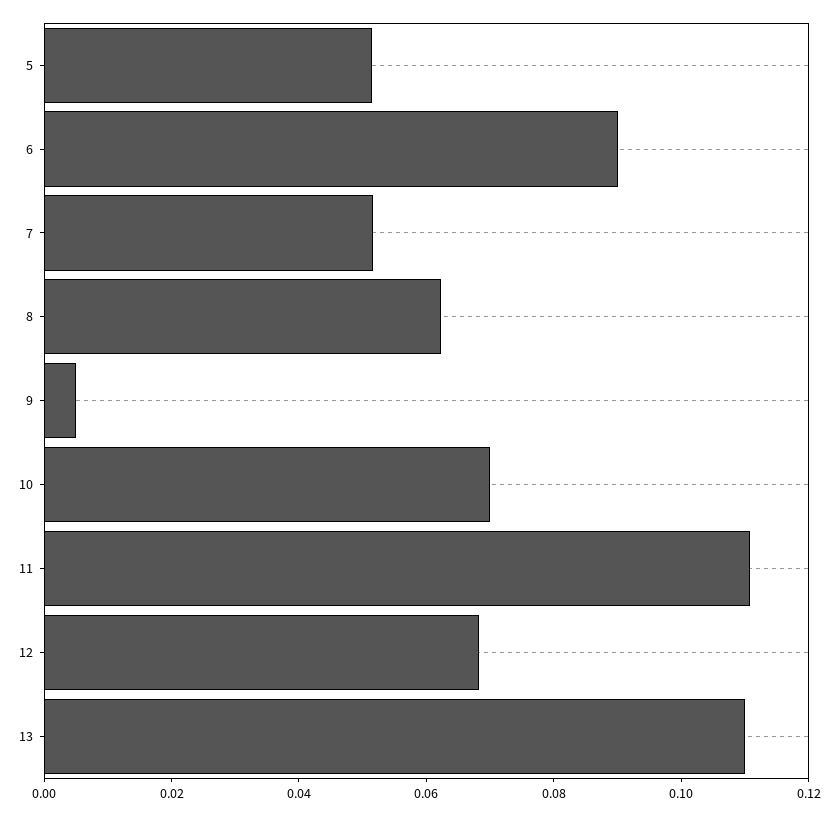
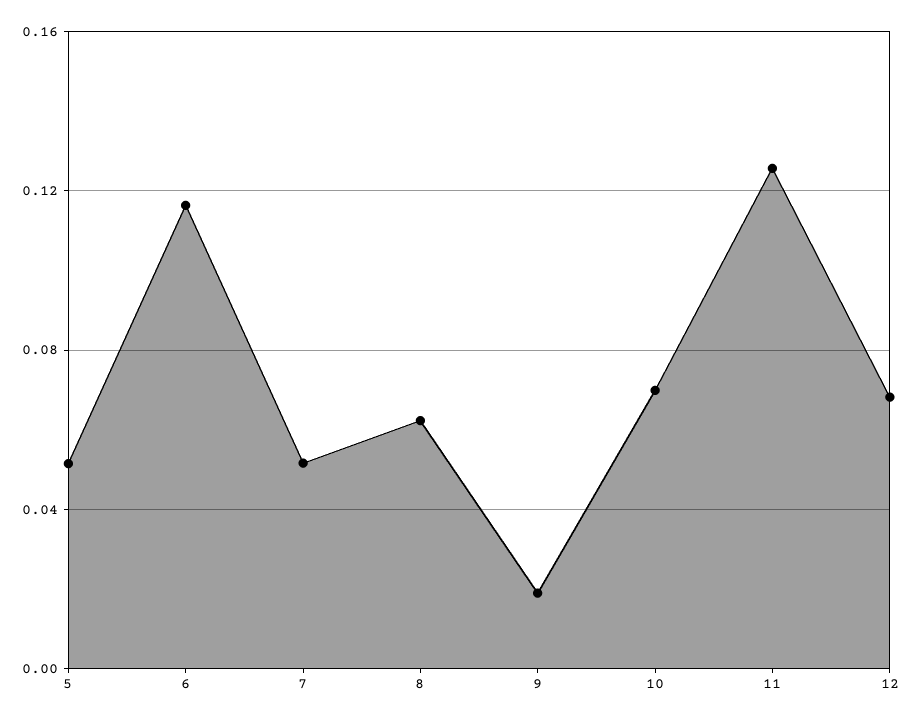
6: 0.09 -> 0.115
9: 0.005 -> 0.02
11: 0.11 -> 0.125
13: 0.11 -> none

